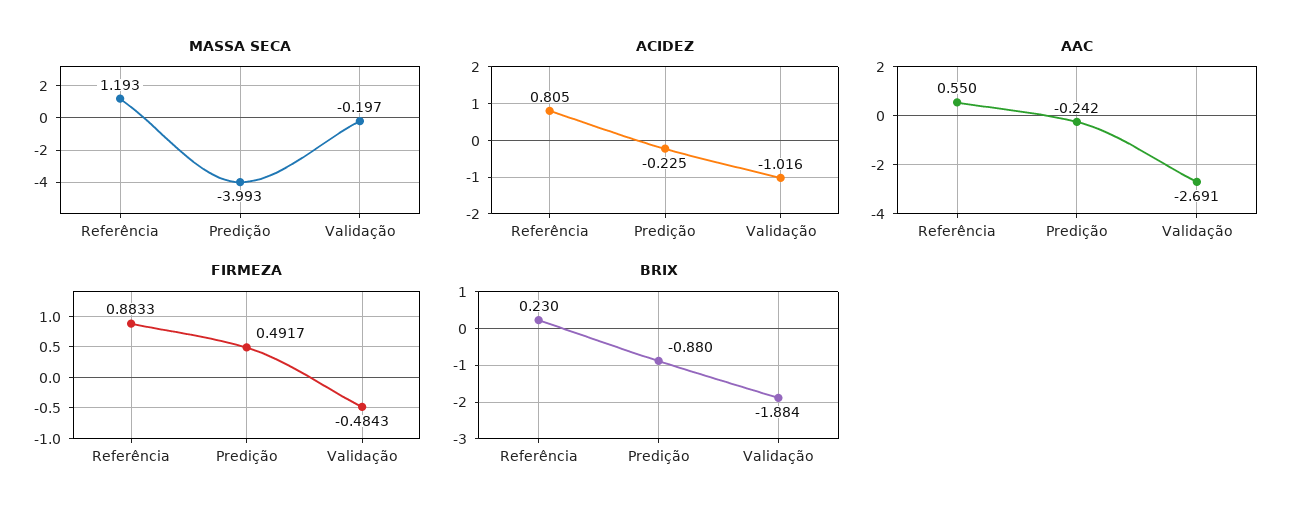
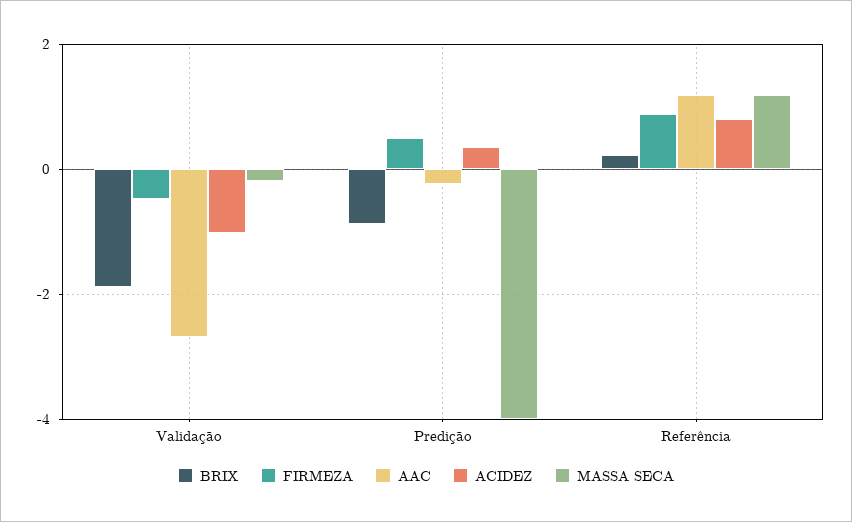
ACIDEZ, Predição: -0.225 -> 0.4
AAC, Referência: 0.55 -> 1.2

